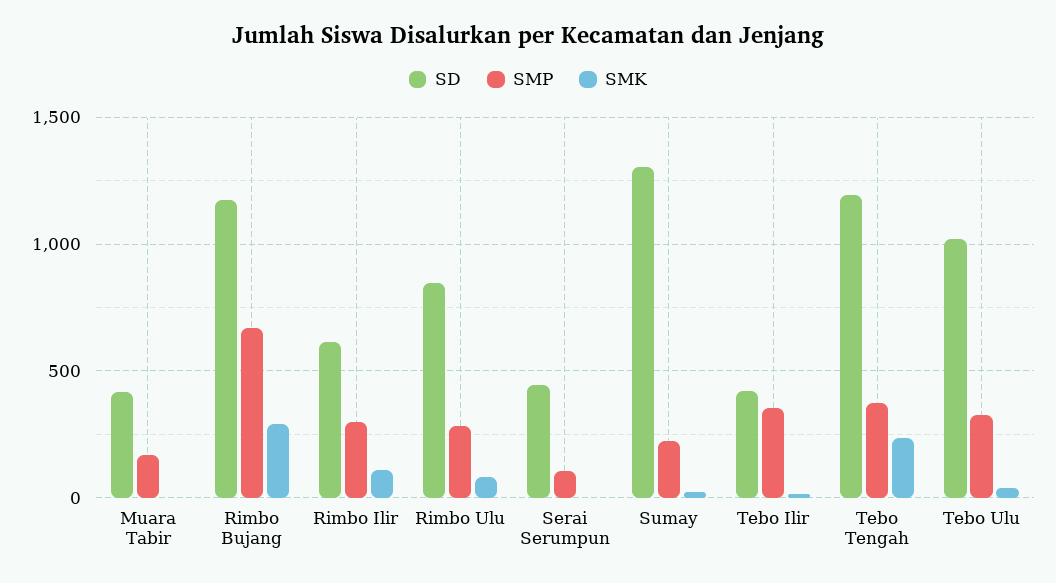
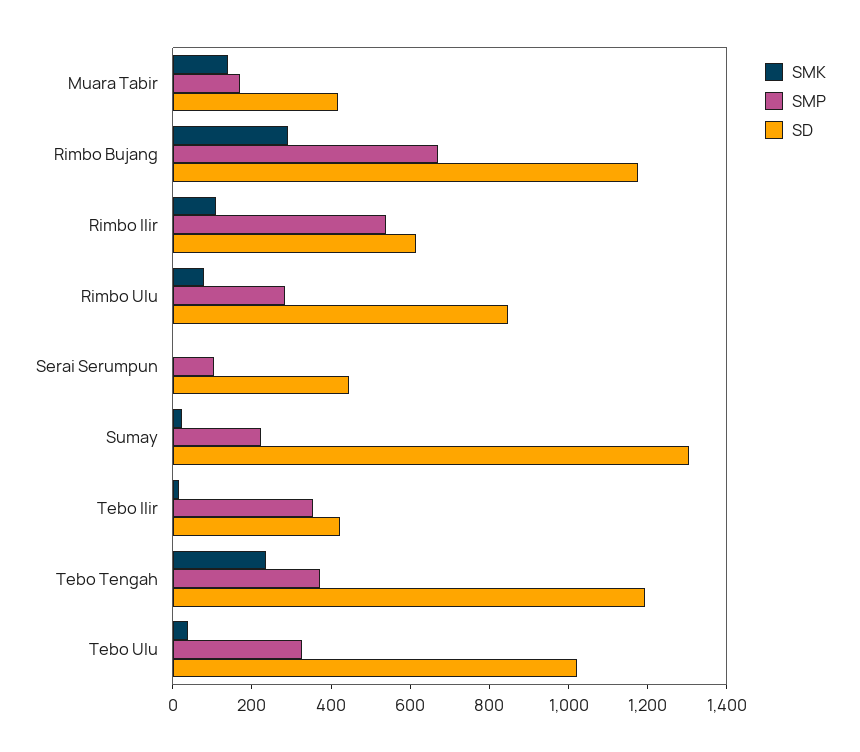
SMK, Muara Tabir: 0 -> 150
SMP, Rimbo Ilir: 300 -> 550

